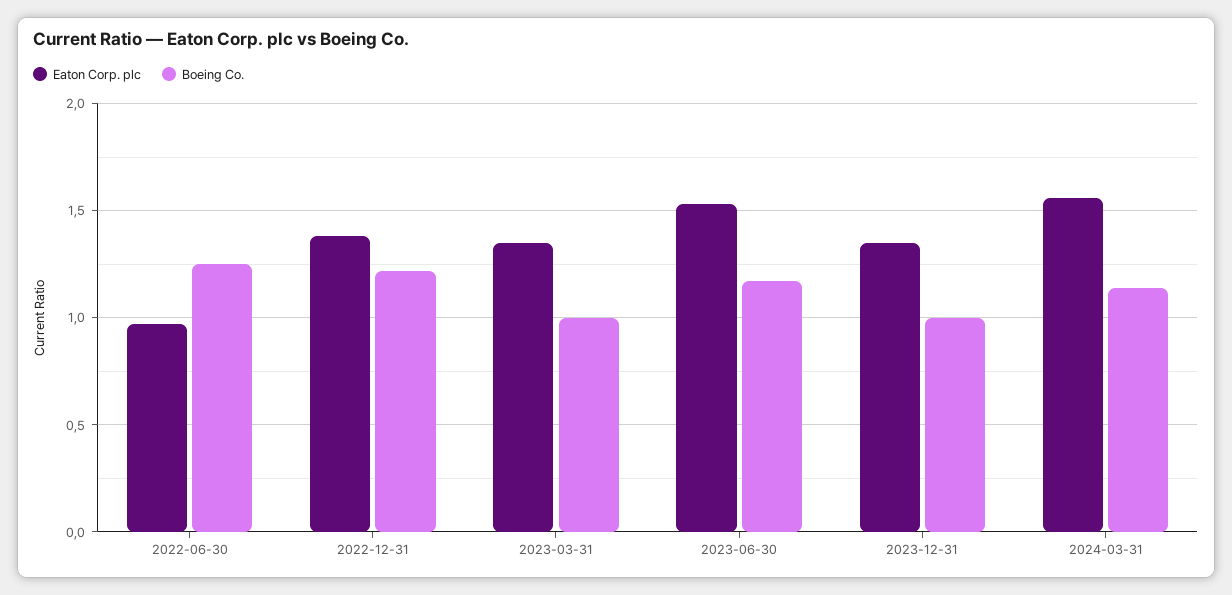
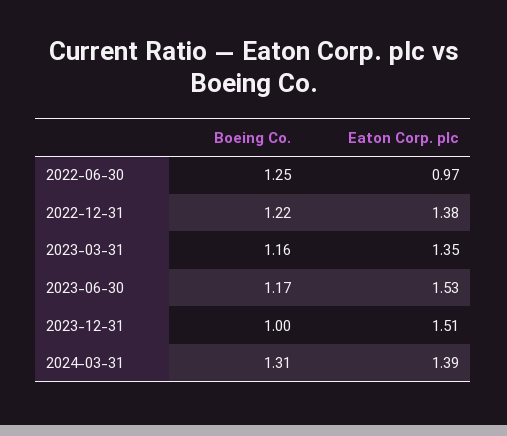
Boeing Co., 2023-03-31: 1 -> 1.16
Eaton Corp. plc, 2023-12-31: 1.35 -> 1.51
Eaton Corp. plc, 2024-03-31: 1.55 -> 1.39
Boeing Co., 2024-03-31: 1.15 -> 1.31

